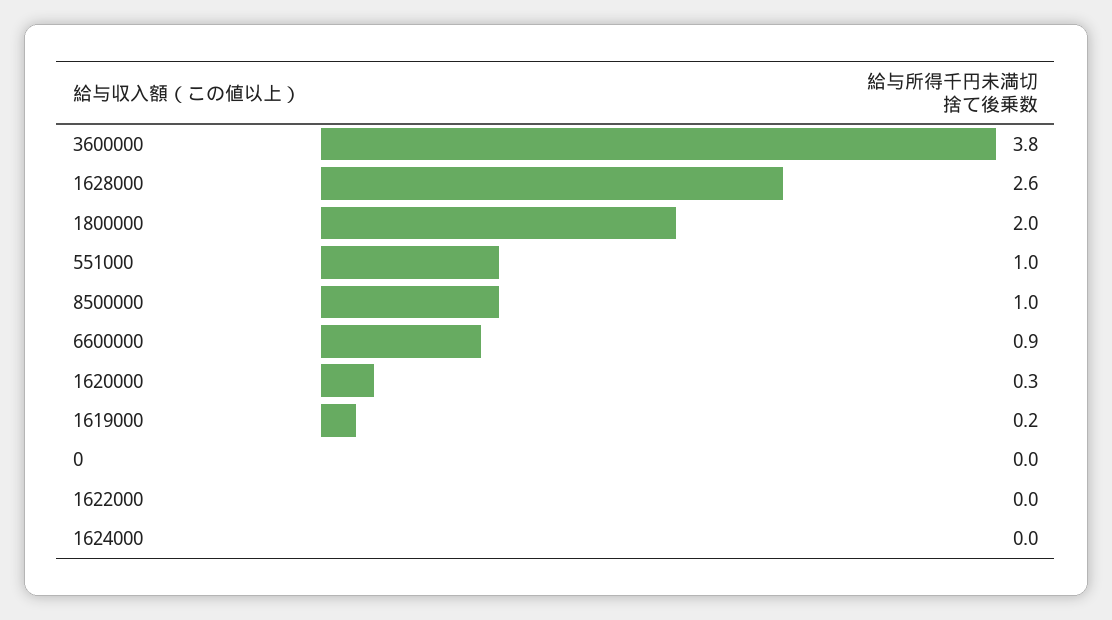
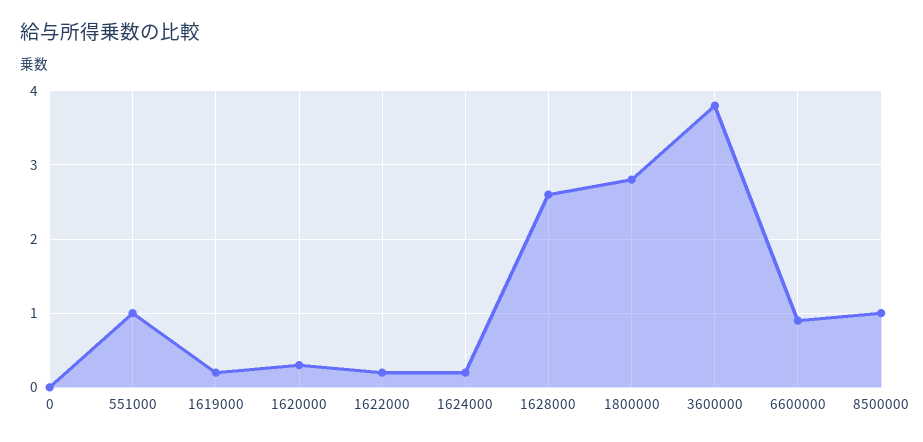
1800000: 2 -> 2.8
1622000: 0 -> 0.2
1624000: 0 -> 0.2

